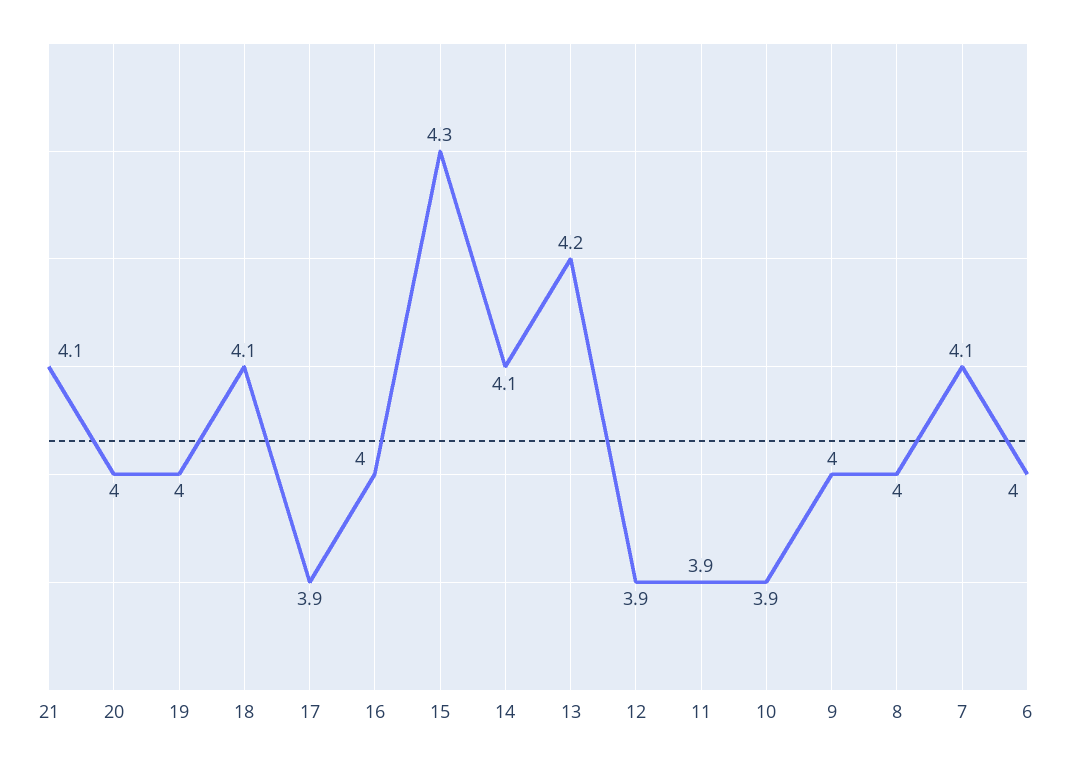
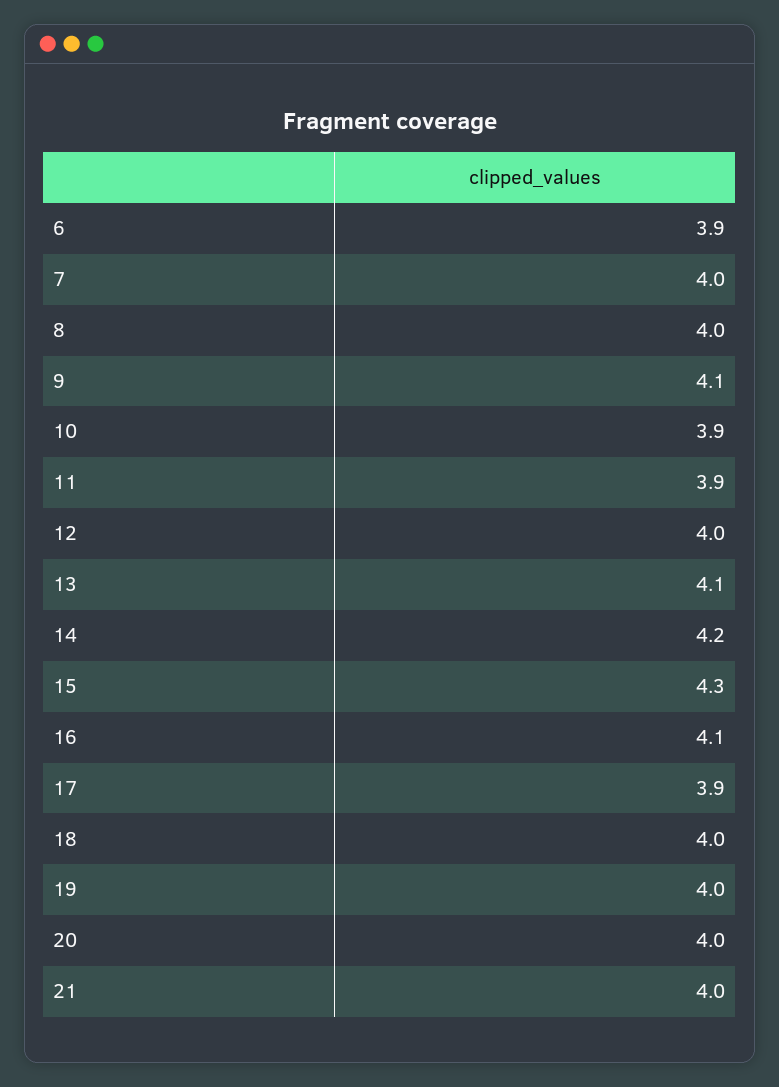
21: 4.1 -> 4
18: 4.1 -> 4
16: 4 -> 4.1
14: 4.1 -> 4.2
13: 4.2 -> 4.1
12: 3.9 -> 4
9: 4 -> 4.1
7: 4.1 -> 4
6: 4 -> 3.9

